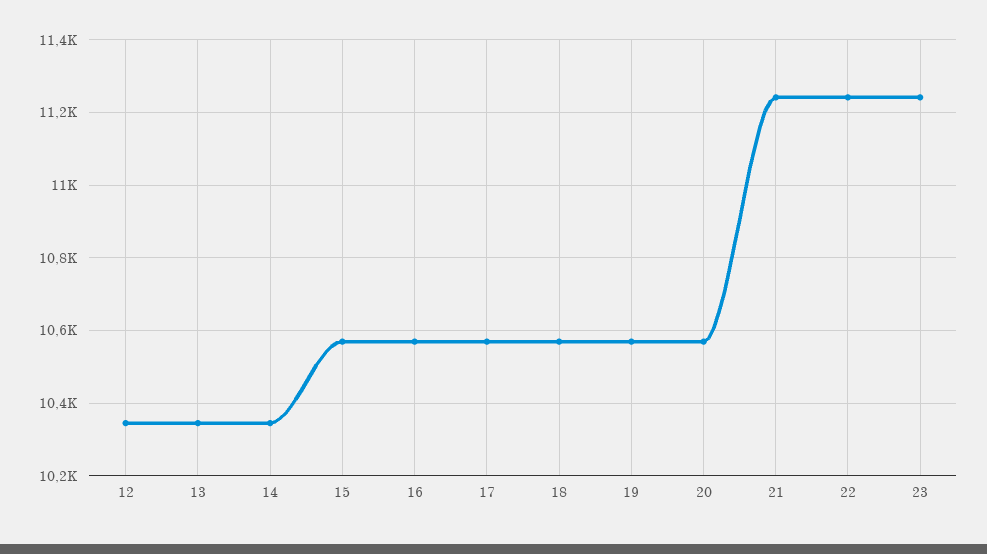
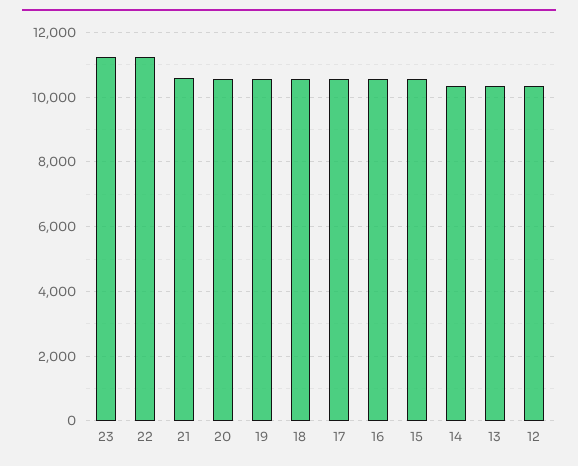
21: 11240 -> 10600

